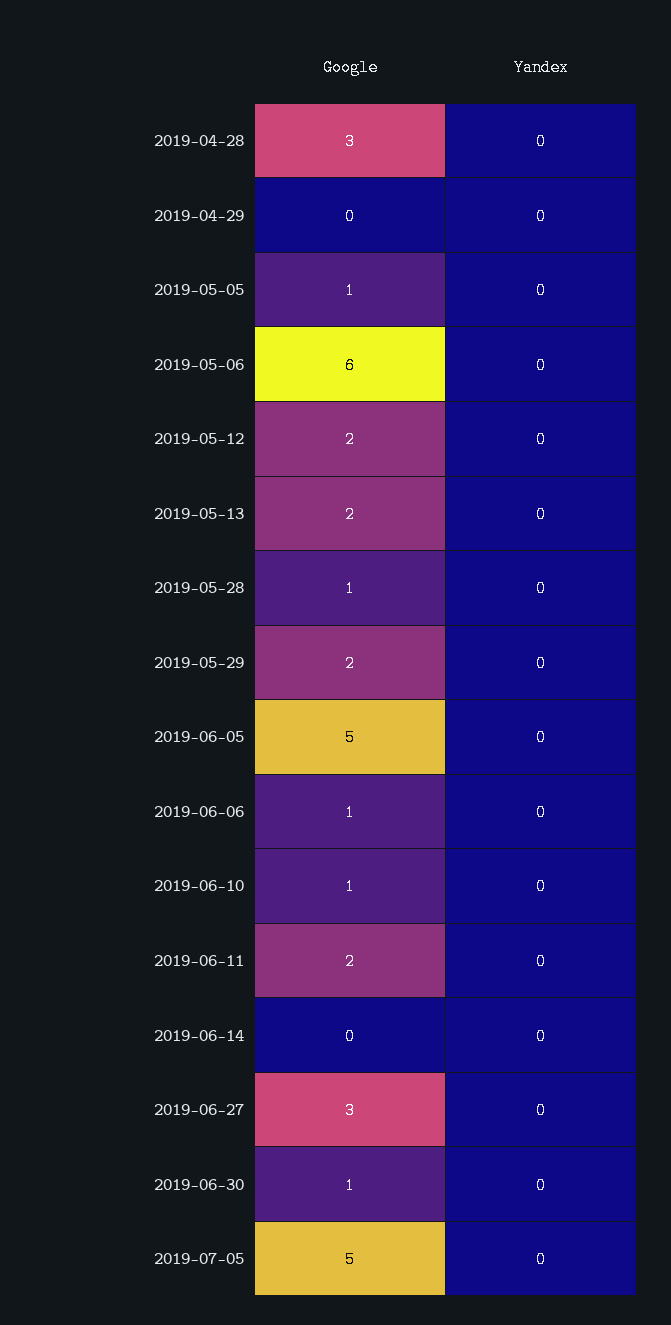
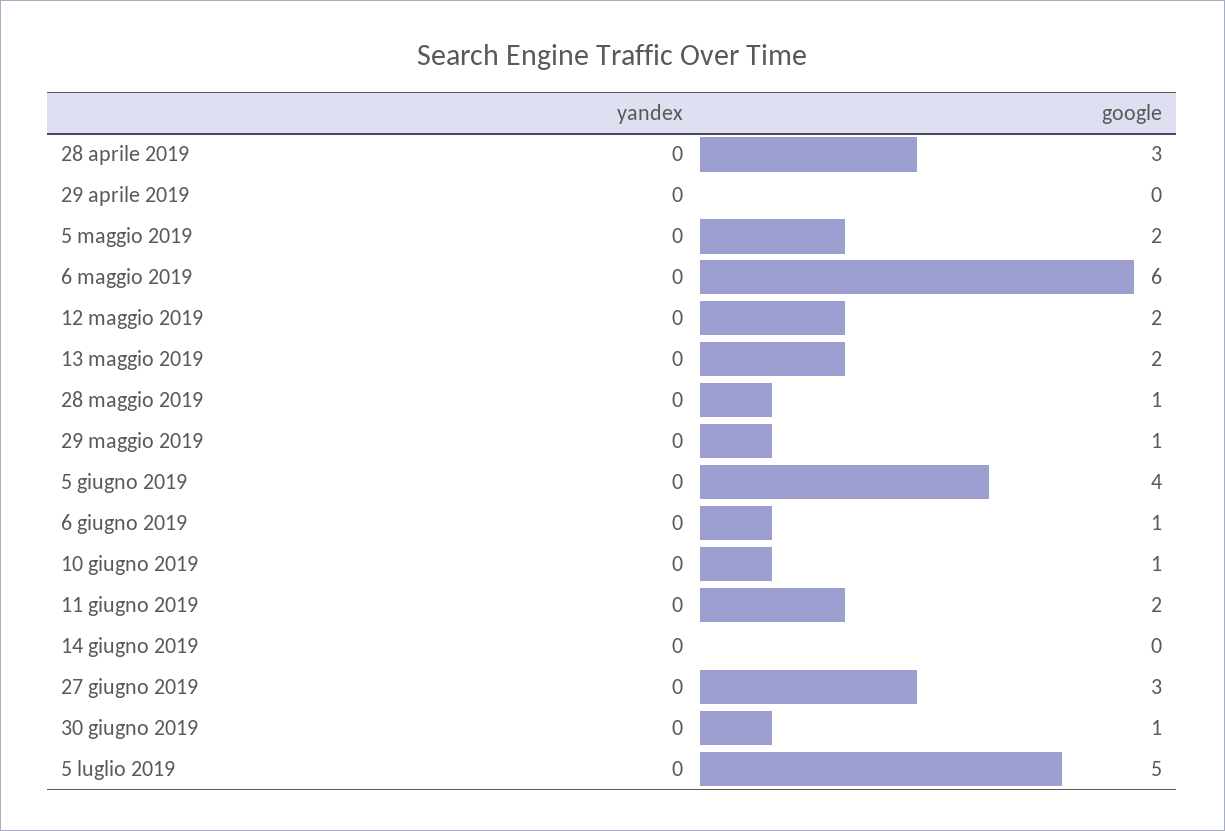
Google, 2019-05-05: 1 -> 2
Google, 2019-05-29: 2 -> 1
Google, 2019-06-05: 5 -> 4

